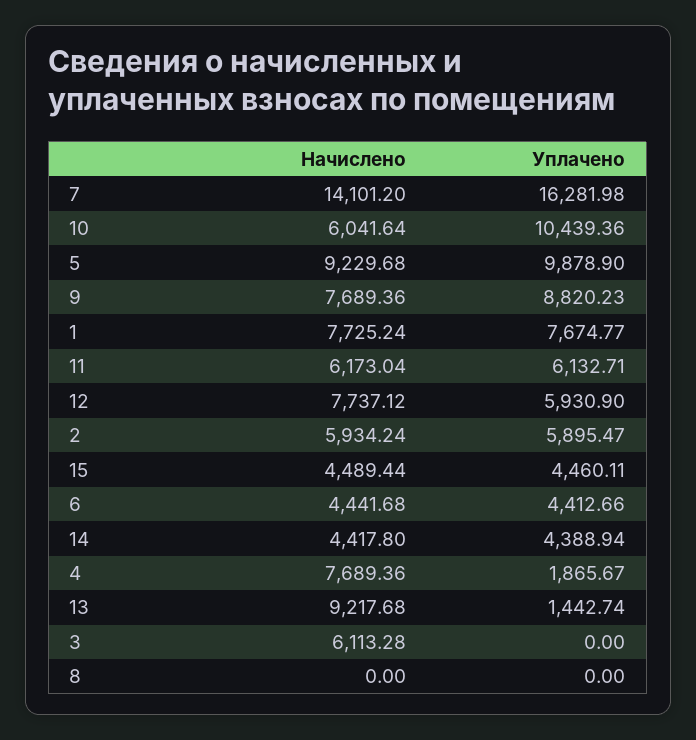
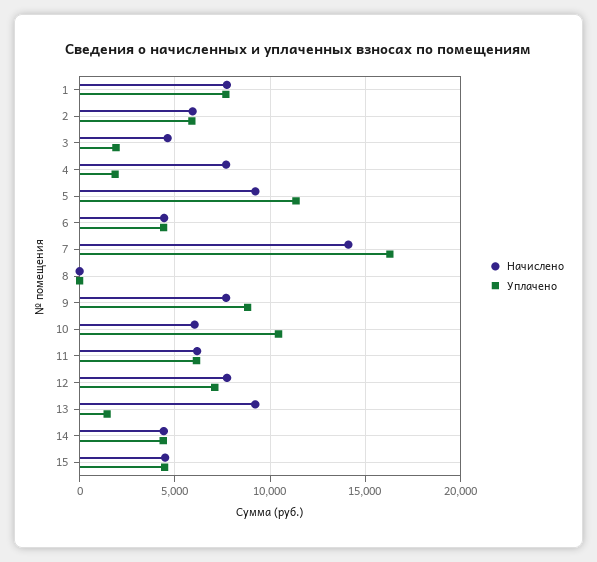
Уплачено, 5: 9878.9 -> 11500
Уплачено, 12: 5930.9 -> 7000
Начислено, 3: 6113.28 -> 4500
Уплачено, 3: 0 -> 2000

